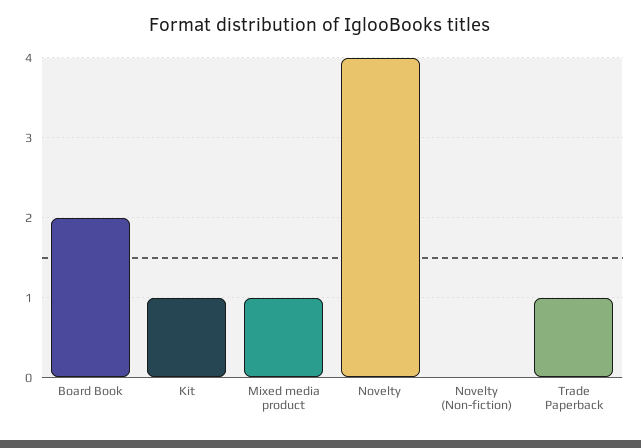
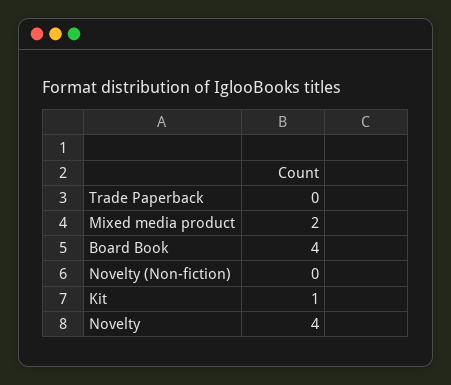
Board Book: 2 -> 4
Mixed media product: 1 -> 2
Trade Paperback: 1 -> 0

